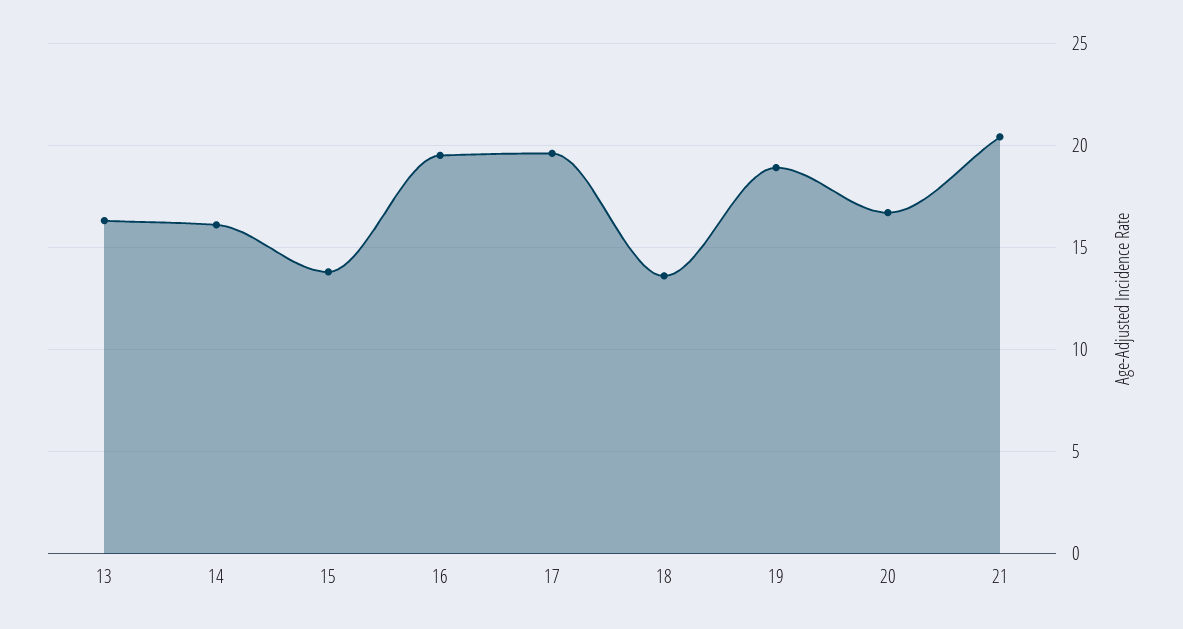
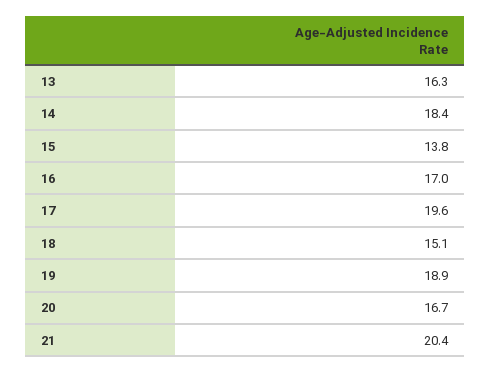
14: 16 -> 18.4
16: 19.5 -> 17
18: 13.5 -> 15.1

